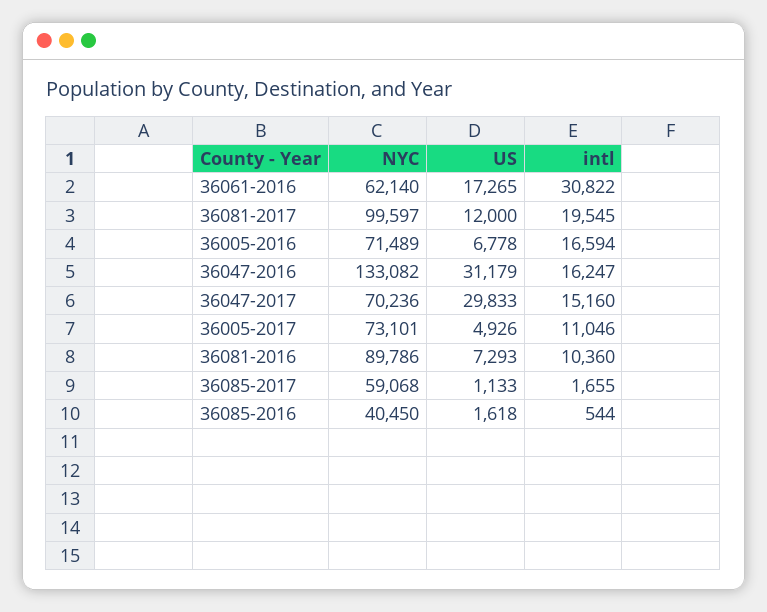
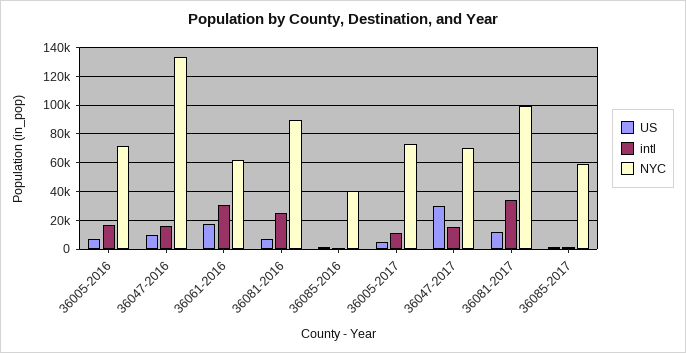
intl, 36081-2017: 19545 -> 35000
US, 36047-2016: 31179 -> 10000
intl, 36081-2016: 10360 -> 25000

